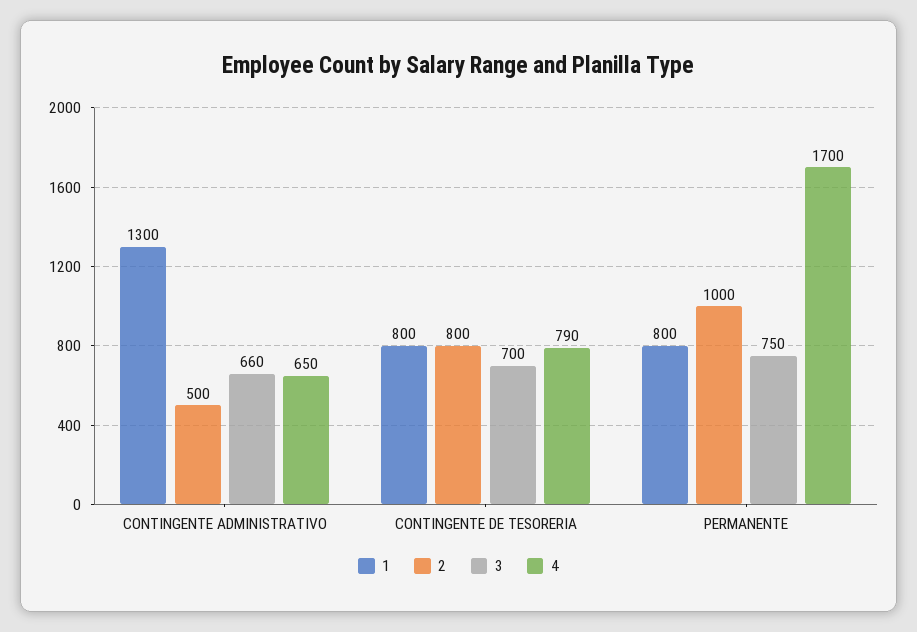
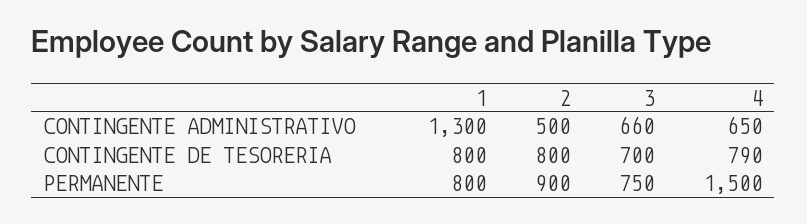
2, PERMANENTE: 1000 -> 900
4, PERMANENTE: 1700 -> 1500

